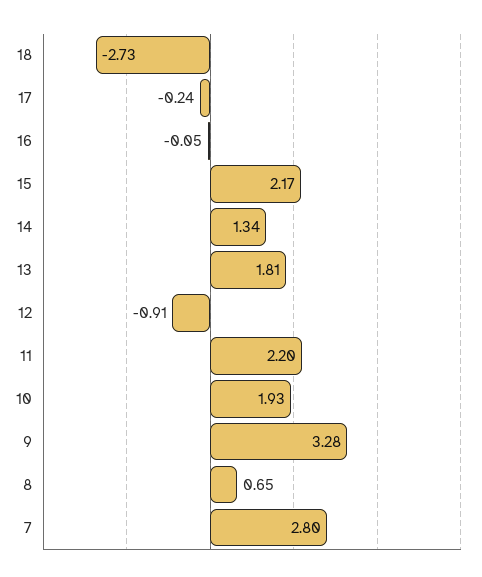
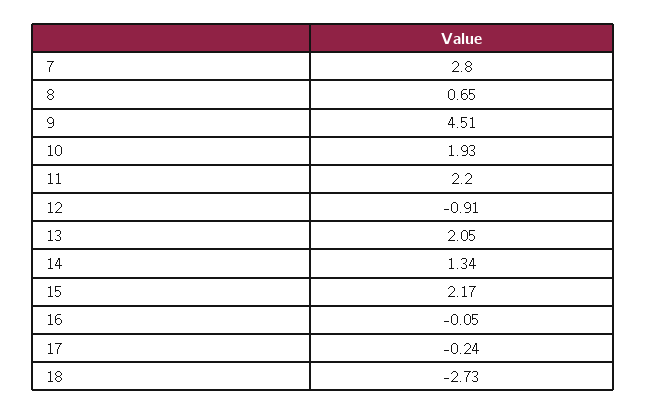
13: 1.81 -> 2.05
9: 3.28 -> 4.51

